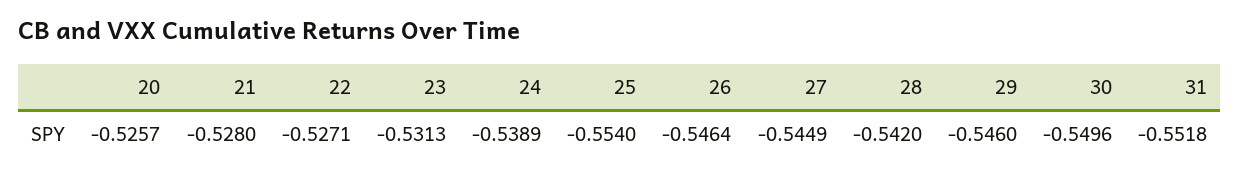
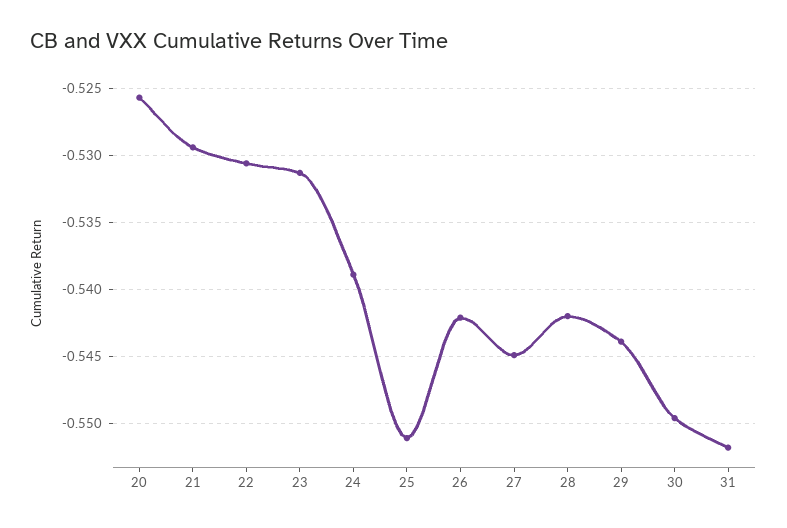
21: -0.528 -> -0.5295
22: -0.5271 -> -0.5305
25: -0.554 -> -0.551
26: -0.5464 -> -0.542
29: -0.546 -> -0.544

